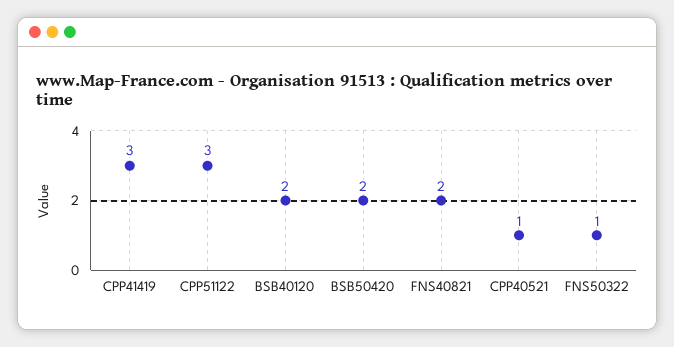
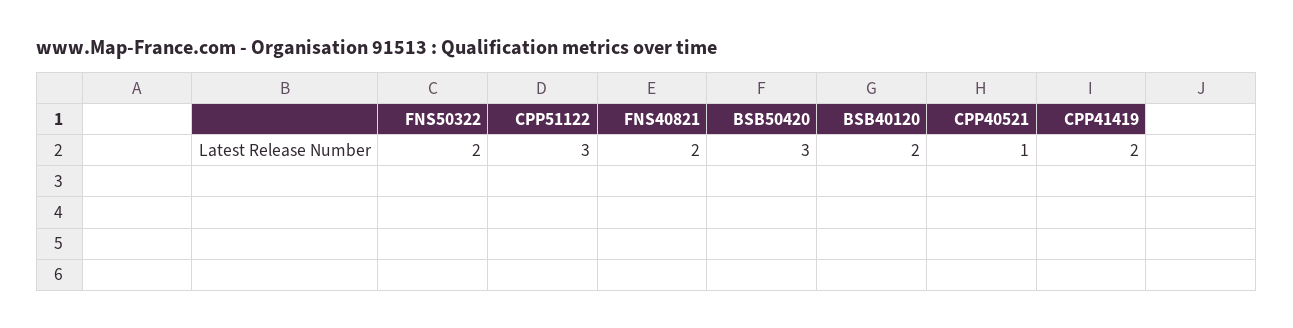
CPP41419: 3 -> 2
BSB50420: 2 -> 3
FNS50322: 1 -> 2

